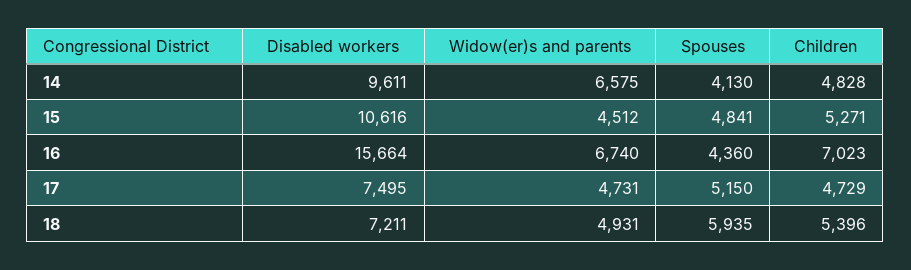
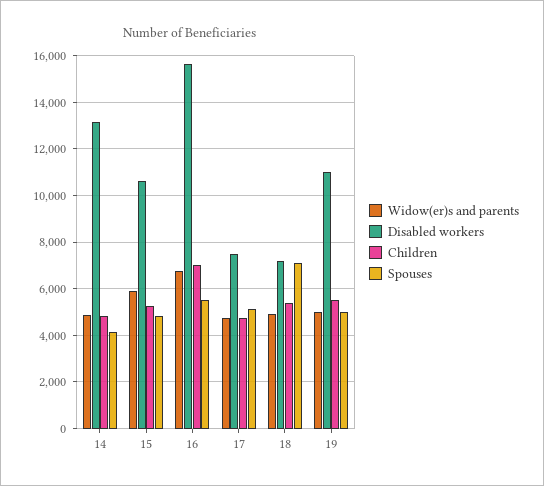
Disabled workers, 14: 9611 -> 13000
Widow(er)s and parents, 14: 6575 -> 5000
Widow(er)s and parents, 15: 4512 -> 6000
Spouses, 16: 4360 -> 5500
Spouses, 18: 5935 -> 7000
Widow(er)s and parents, 19: none -> 5000
Disabled workers, 19: none -> 11000
Children, 19: none -> 5500
Spouses, 19: none -> 5000

